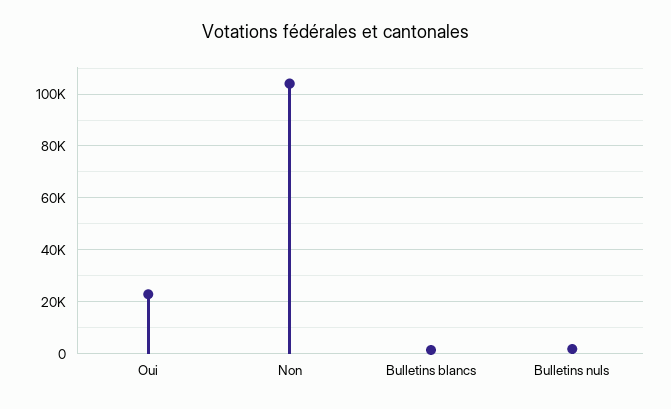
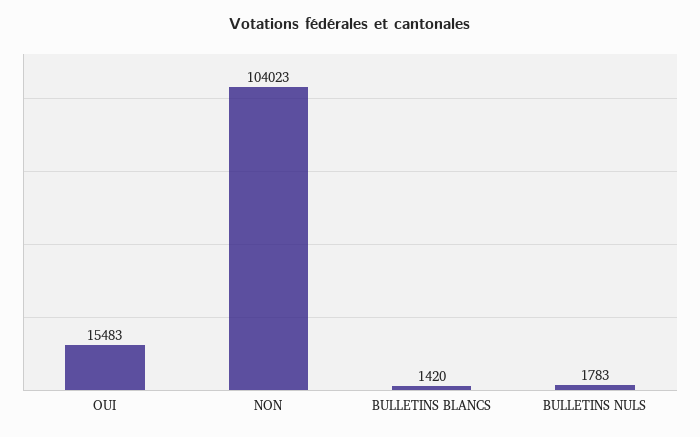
Oui: 22500 -> 15483

